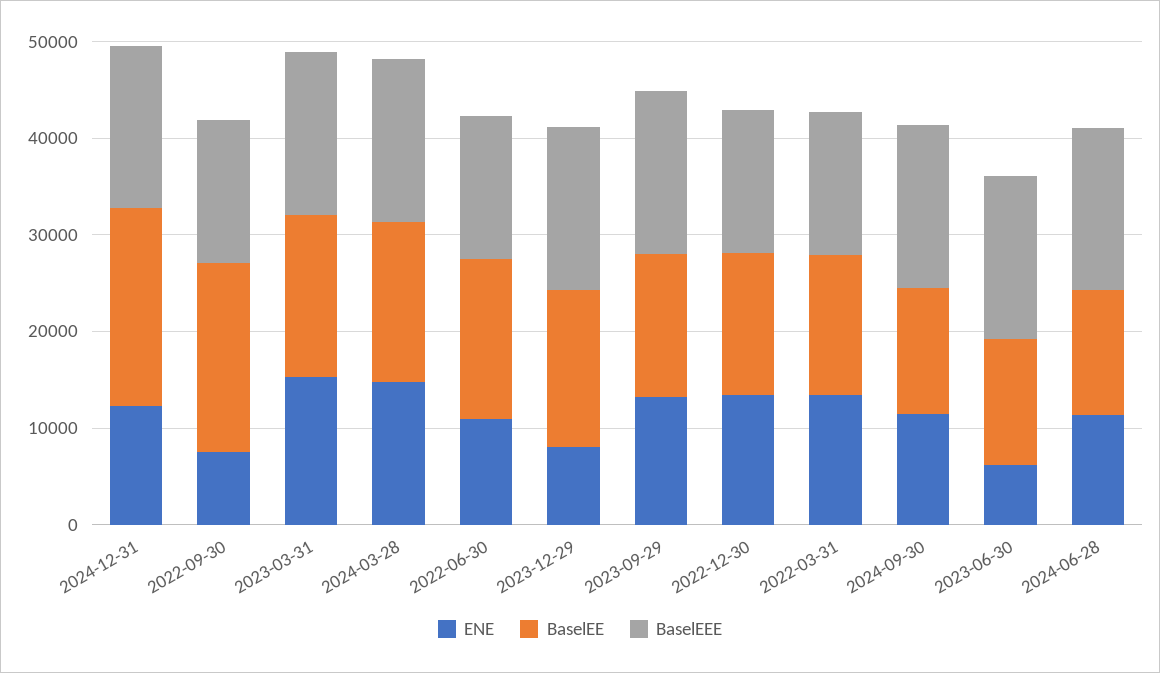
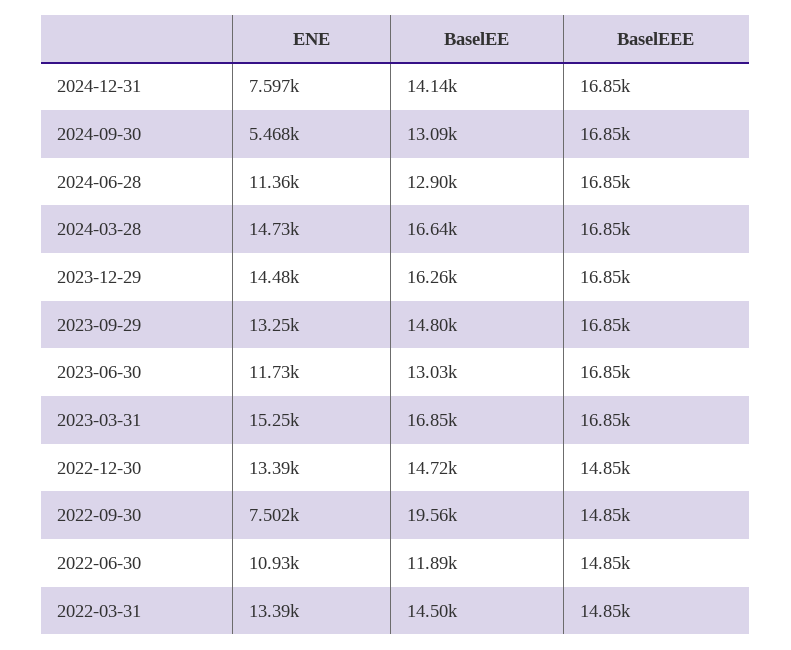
ENE, 2024-12-31: 12000 -> 7597
BaselEE, 2024-12-31: 20000 -> 14140
BaselEE, 2022-06-30: 16000 -> 11890
ENE, 2023-12-29: 8000 -> 14480
ENE, 2024-09-30: 12000 -> 5468
ENE, 2023-06-30: 6000 -> 11730

